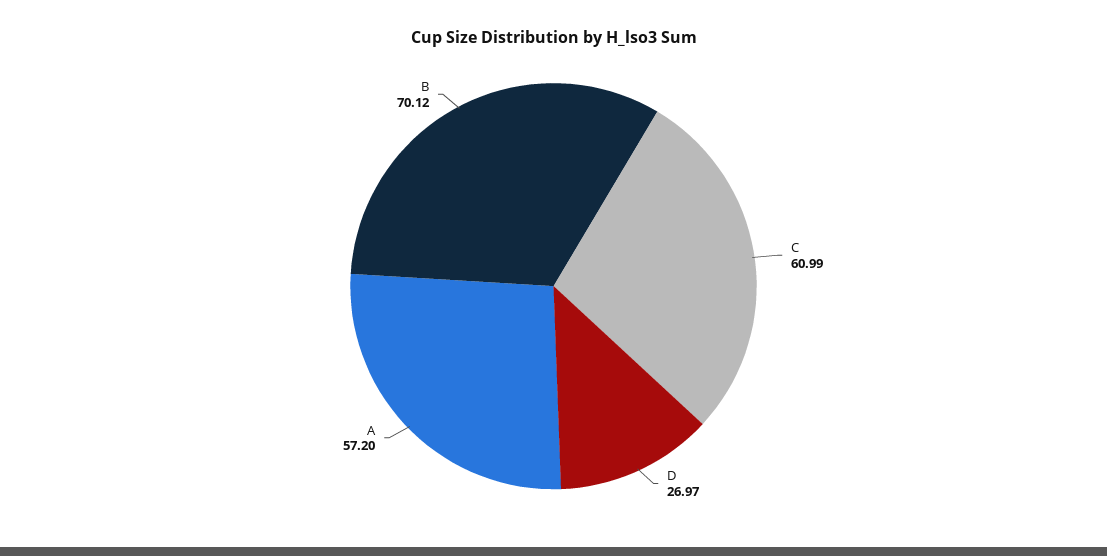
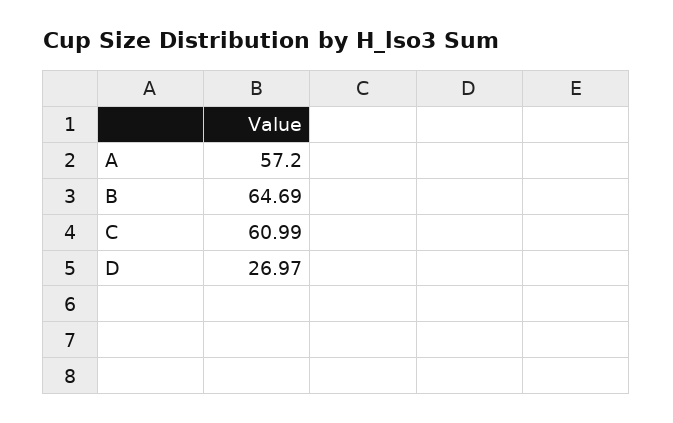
B: 70.12 -> 64.69

